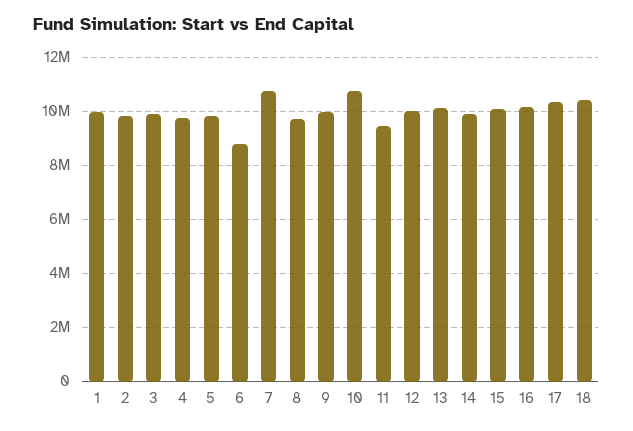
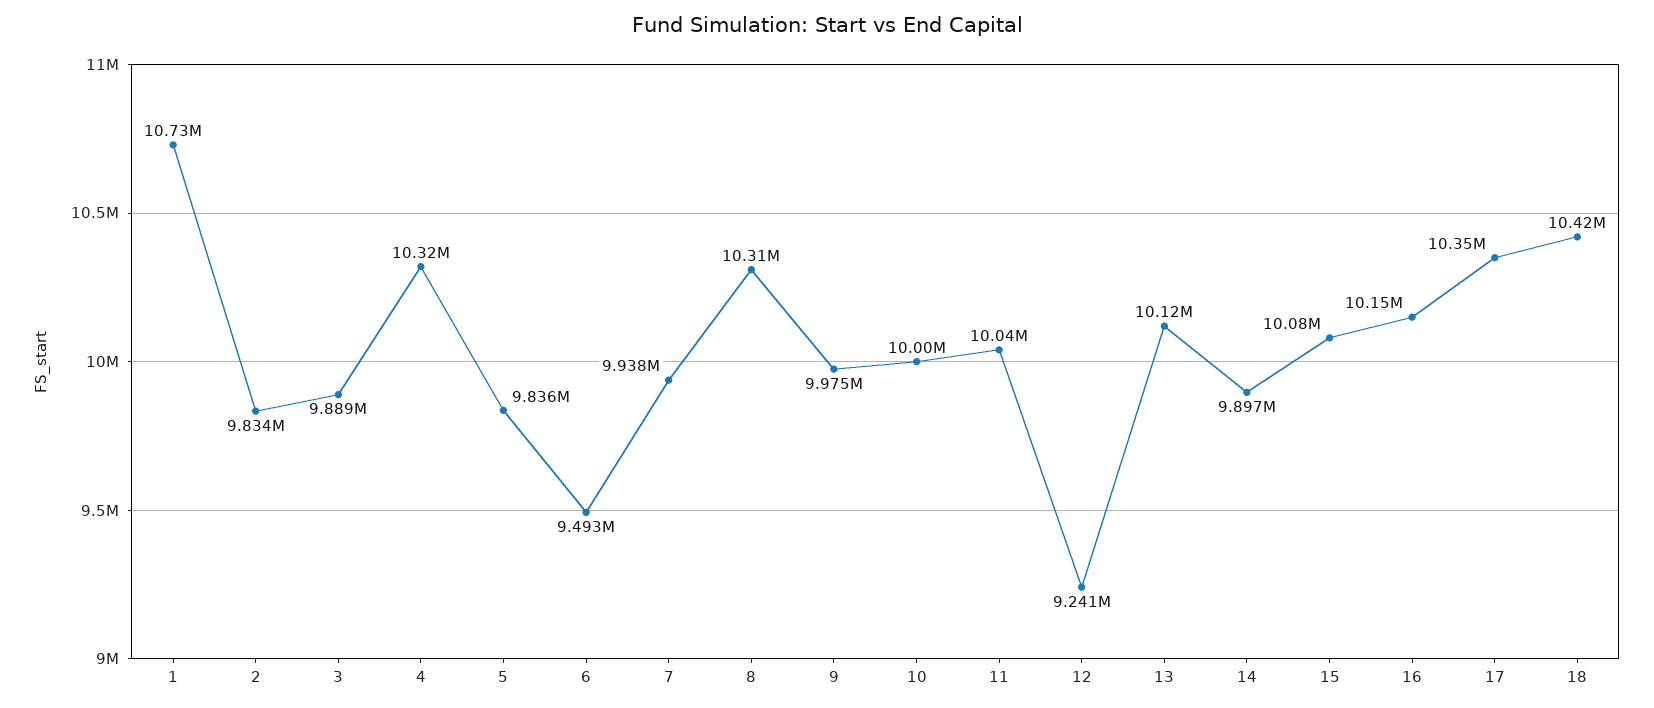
1: 10000000 -> 10730000
4: 9750000 -> 10320000
6: 8750000 -> 9493000
7: 10750000 -> 9938000
8: 9750000 -> 10310000
10: 10750000 -> 10000000
11: 9500000 -> 10040000
12: 10000000 -> 9241000

